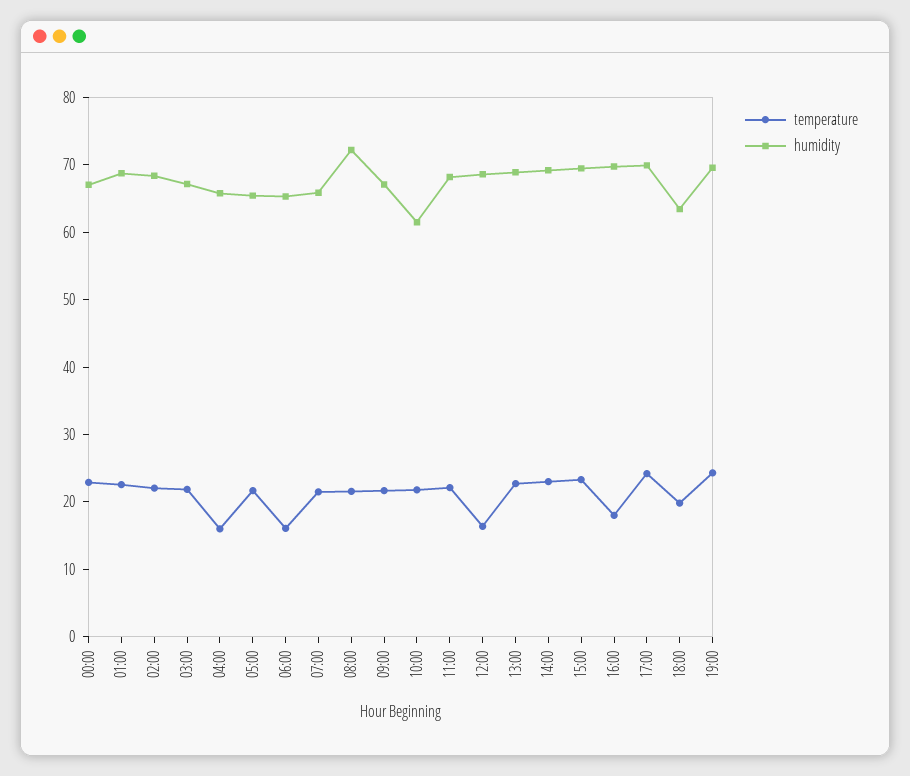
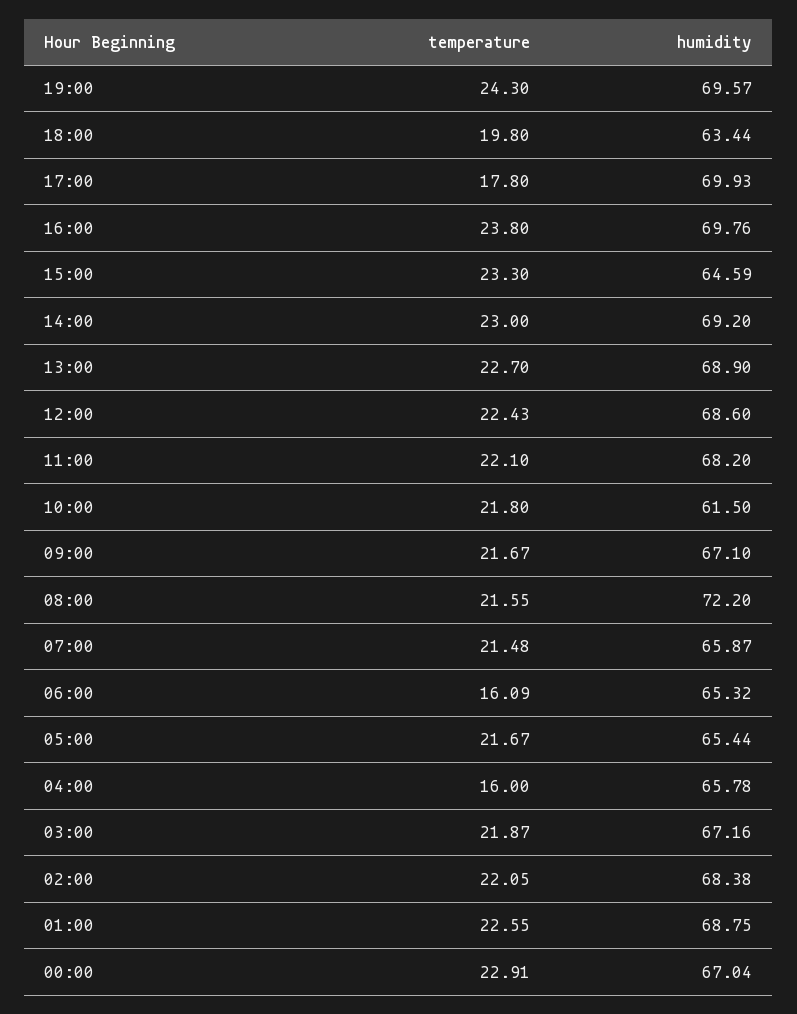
temperature, 12:00: 16 -> 22.43
humidity, 15:00: 70 -> 64.59
temperature, 16:00: 18 -> 23.8
temperature, 17:00: 24 -> 17.8

